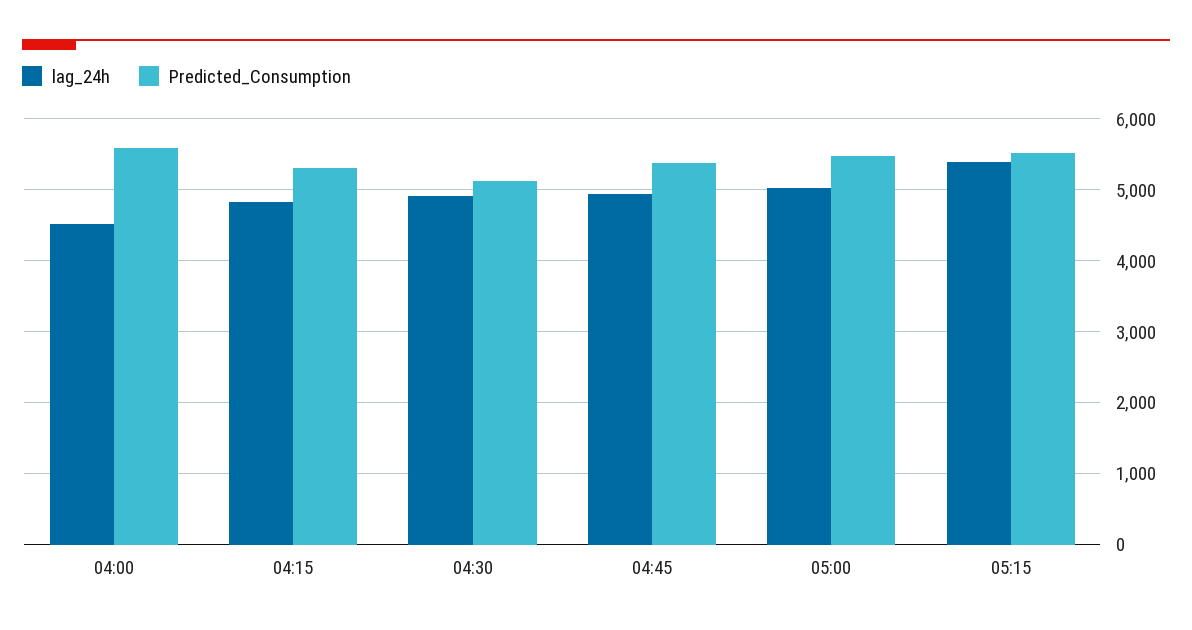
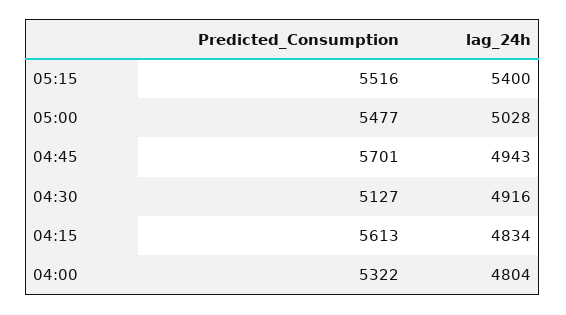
lag_24h, 04:00: 4500 -> 4804
Predicted_Consumption, 04:00: 5600 -> 5322
Predicted_Consumption, 04:15: 5300 -> 5613
Predicted_Consumption, 04:45: 5400 -> 5701

